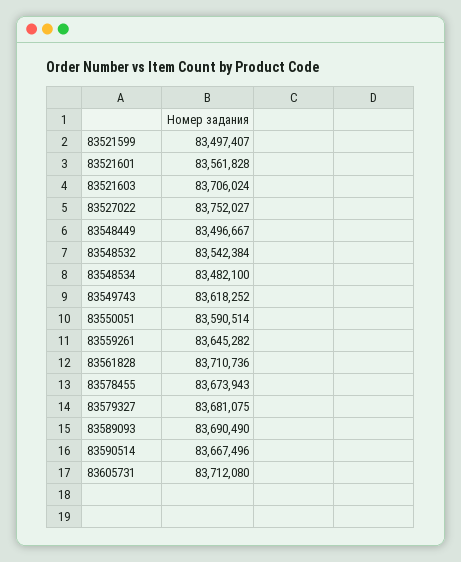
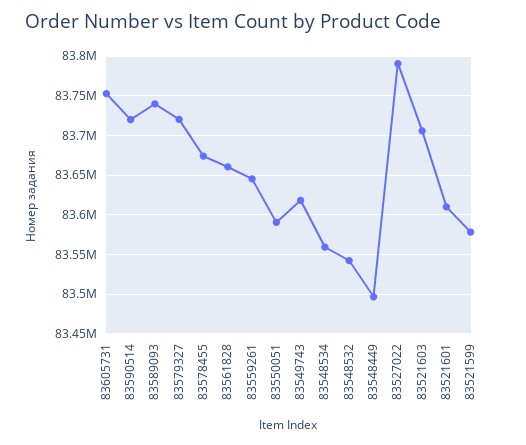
83521599: 83497407 -> 83580000
83521601: 83561828 -> 83610000
83527022: 83752027 -> 83790000
83548534: 83482100 -> 83560000
83561828: 83710736 -> 83660000
83579327: 83681075 -> 83720000
83589093: 83690490 -> 83740000
83590514: 83667496 -> 83720000
83605731: 83712080 -> 83750000

